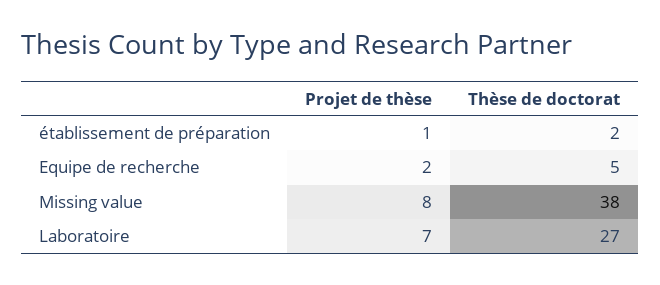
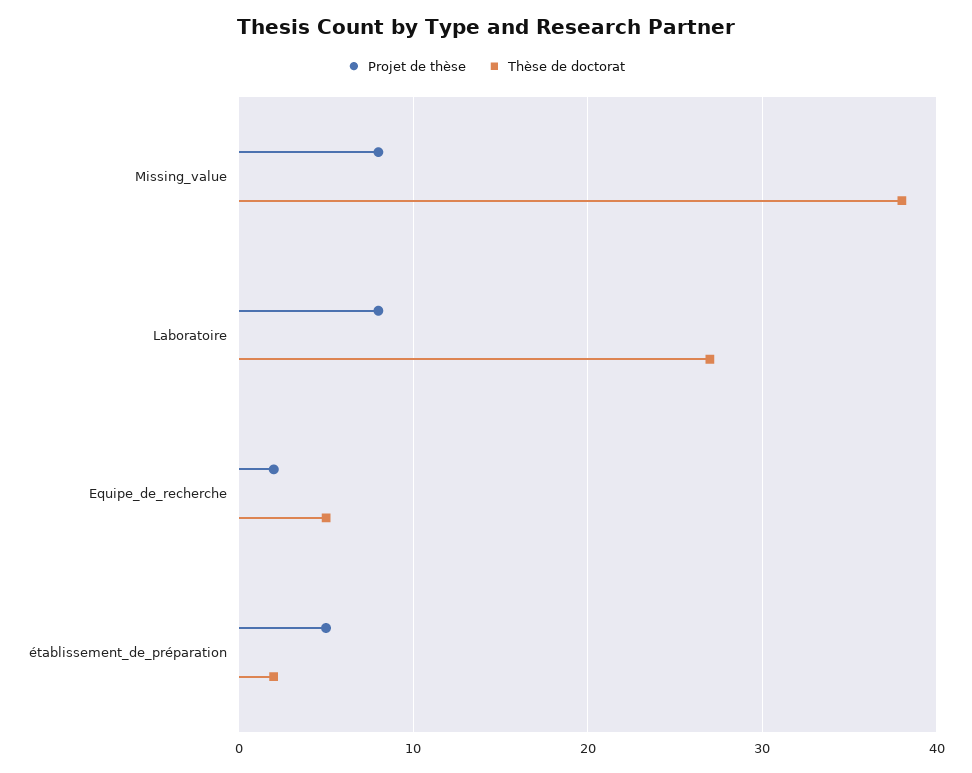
Projet de thèse, établissement de préparation: 1 -> 5
Projet de thèse, Laboratoire: 7 -> 8

